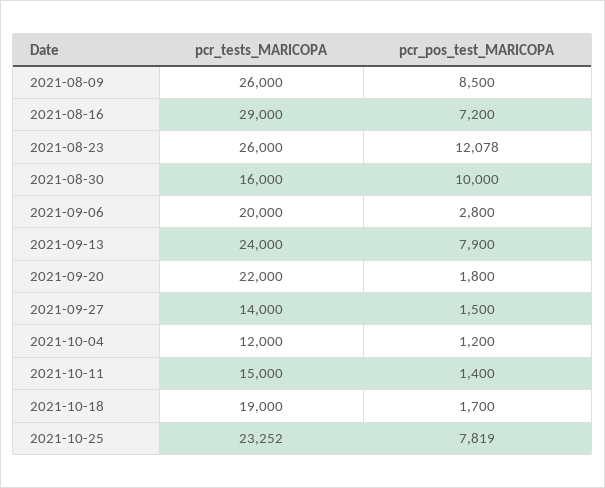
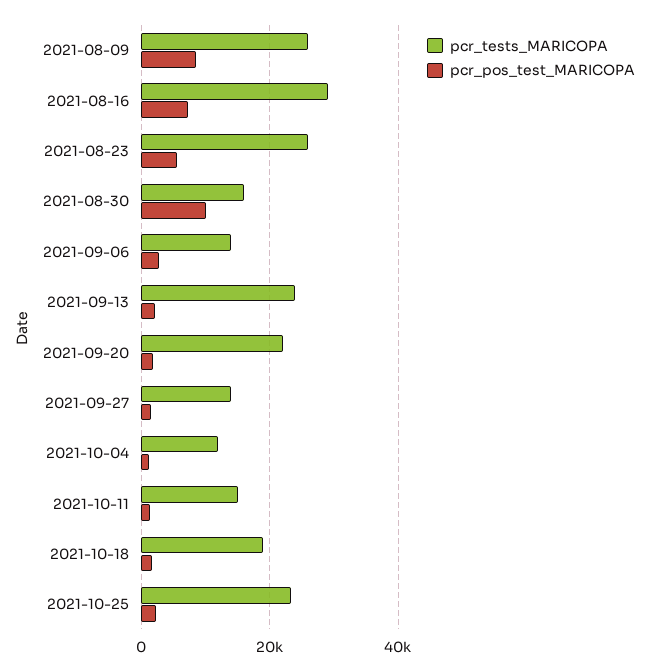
pcr_pos_test_MARICOPA, 2021-08-23: 12078 -> 6000
pcr_tests_MARICOPA, 2021-09-06: 20000 -> 14000
pcr_pos_test_MARICOPA, 2021-09-13: 7900 -> 2000
pcr_pos_test_MARICOPA, 2021-10-25: 7819 -> 2000

